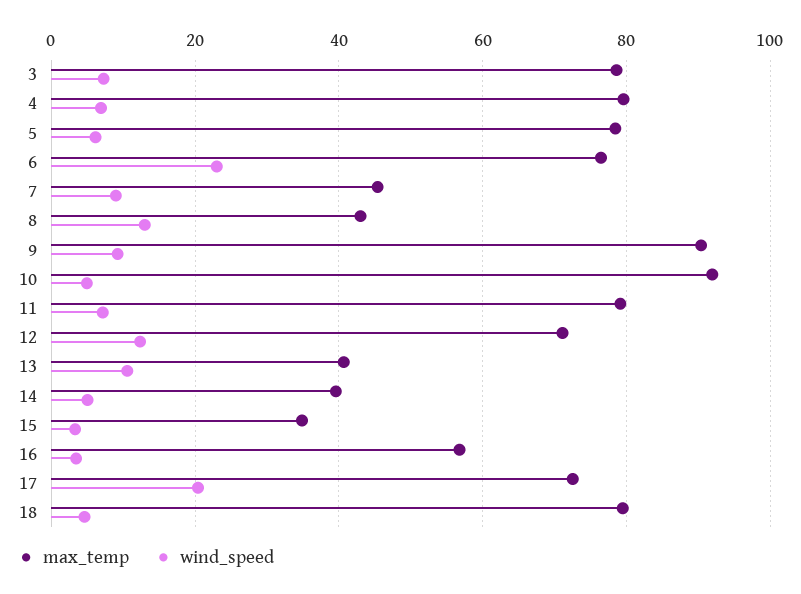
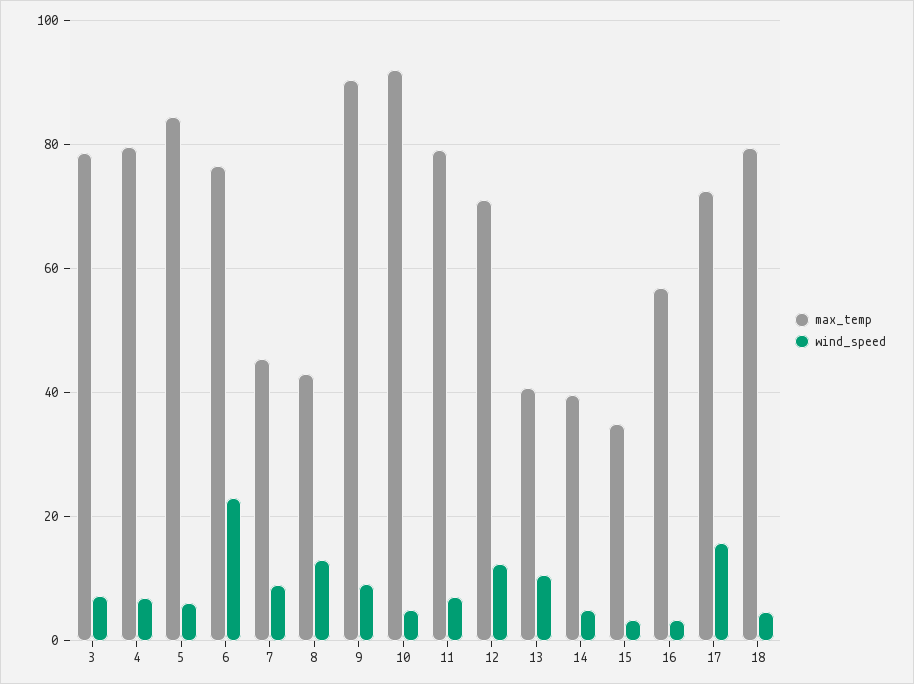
max_temp, 5: 78 -> 84
wind_speed, 17: 20 -> 16

